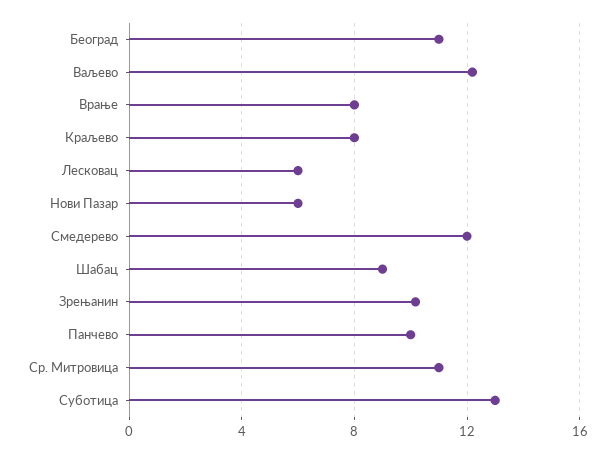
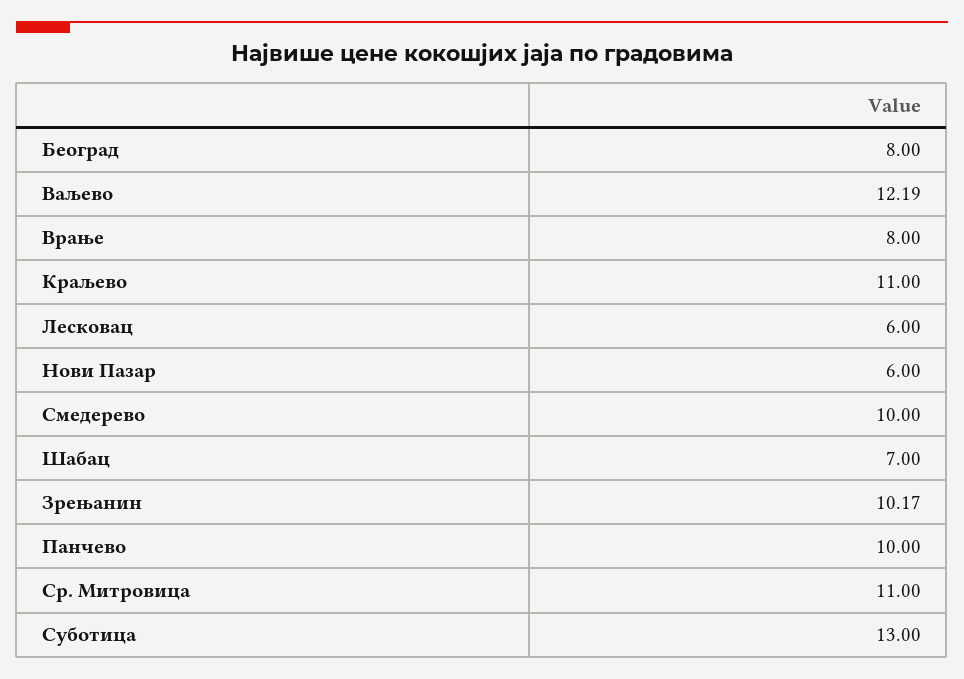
Београд: 11 -> 8
Краљево: 8 -> 11
Смедерево: 12 -> 10
Шабац: 9 -> 7

